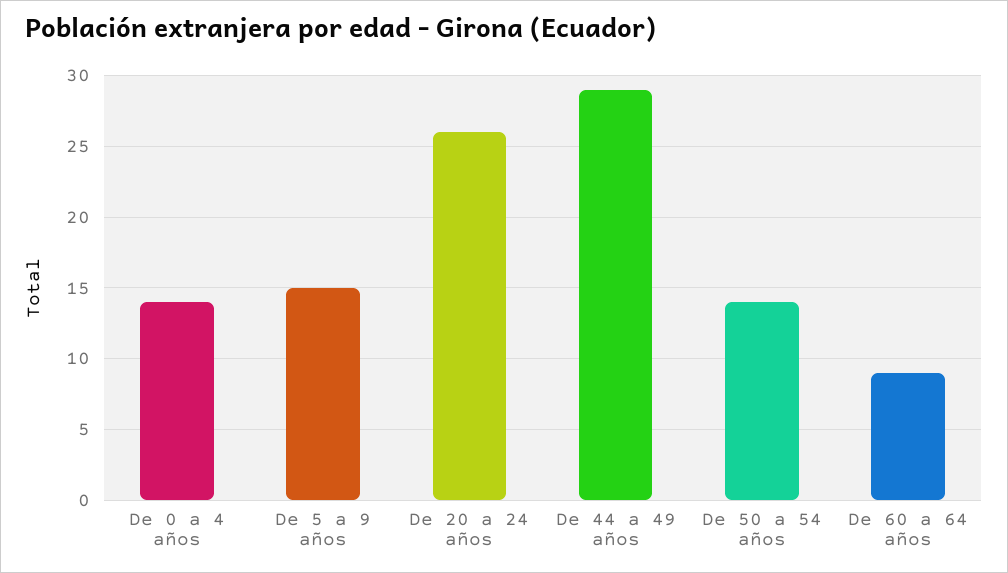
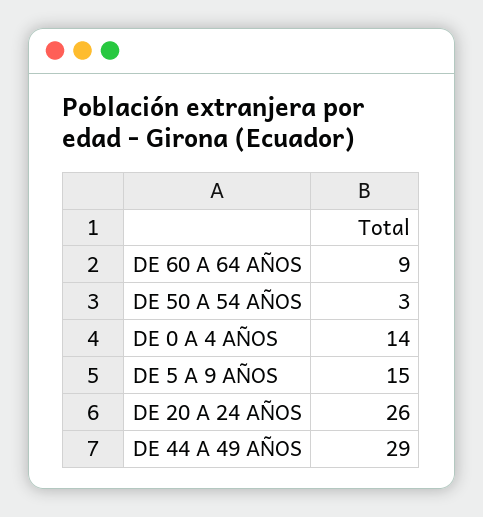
De 50 a 54 años: 14 -> 3

